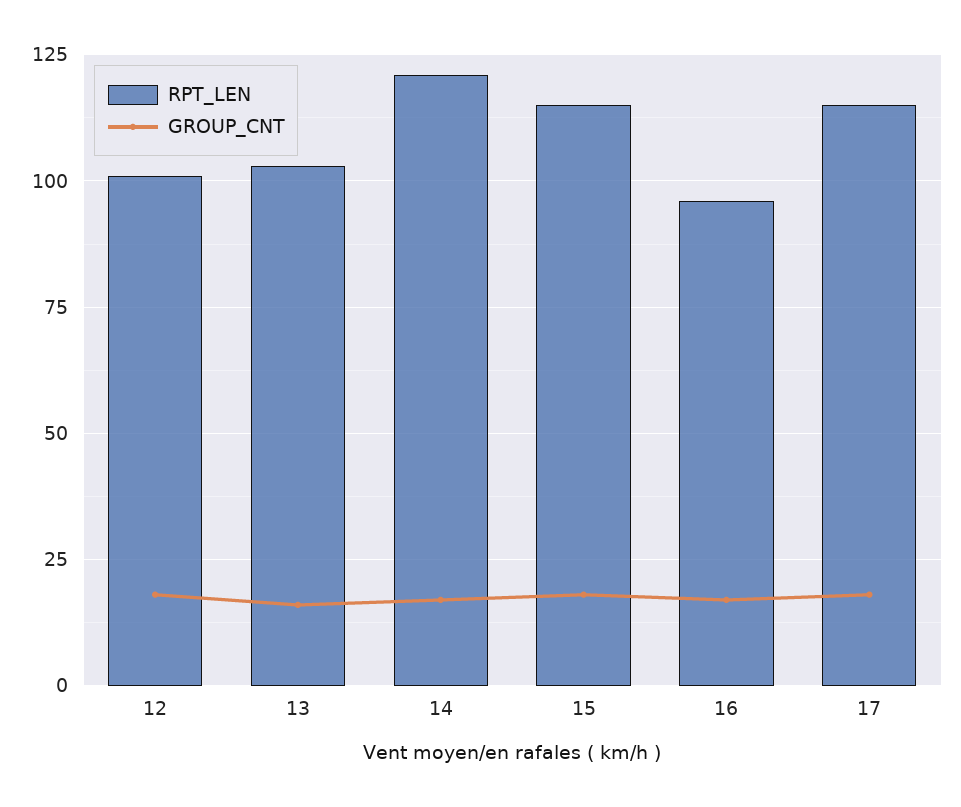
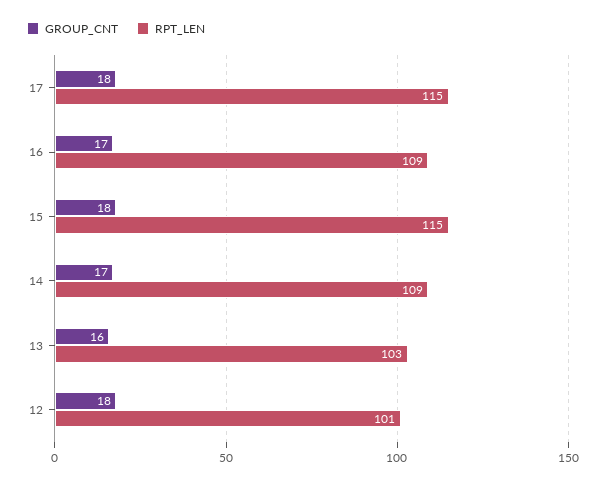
RPT_LEN, 14: 120 -> 109
RPT_LEN, 16: 95 -> 109

